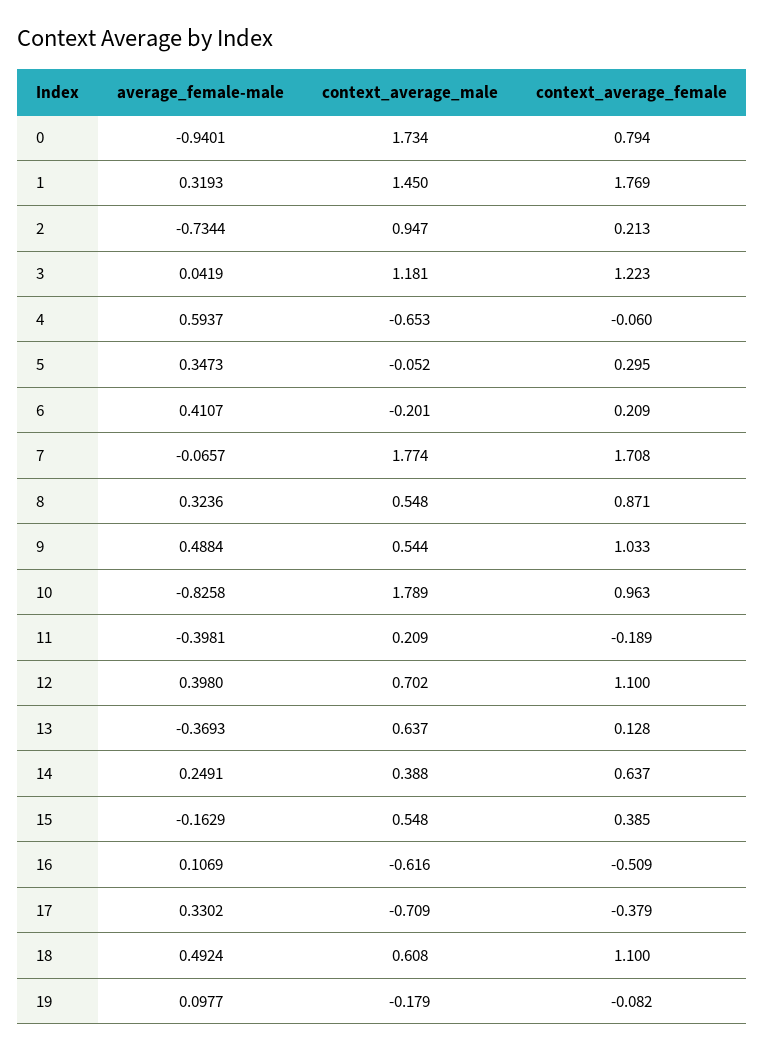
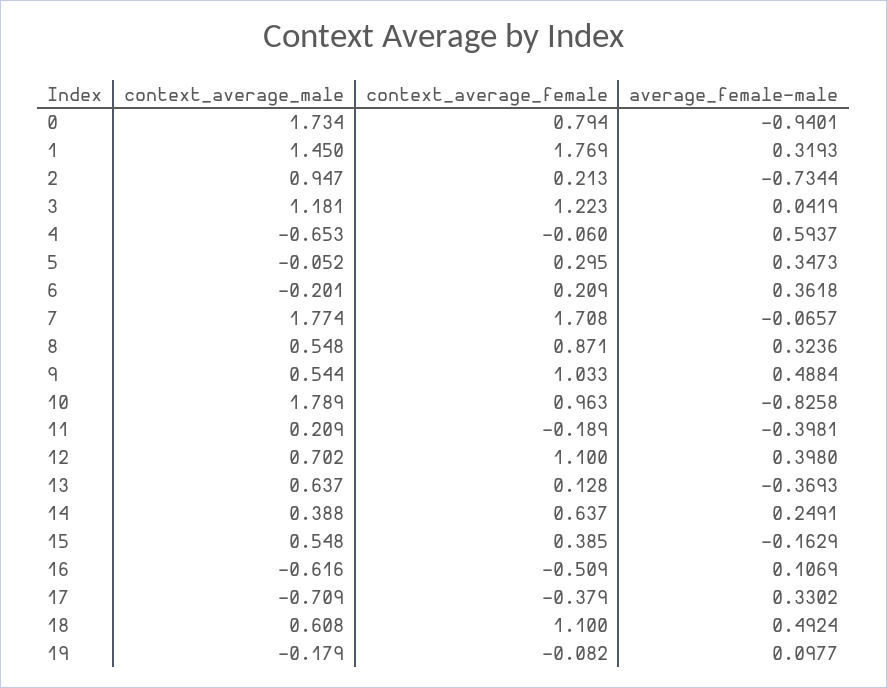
average_female-male, 6: 0.4107 -> 0.3618

